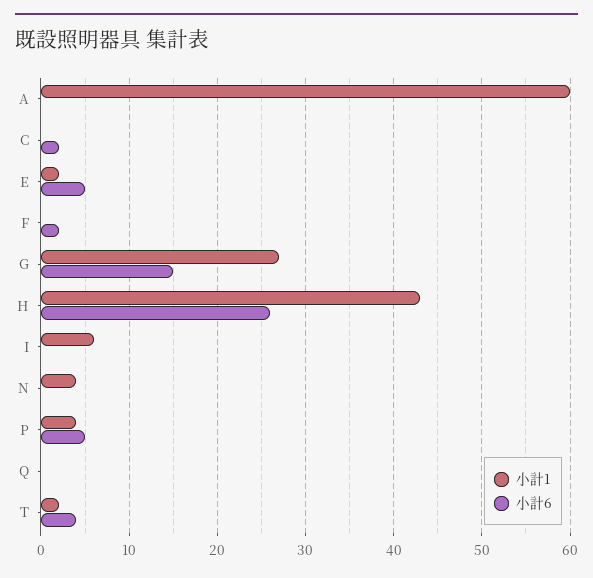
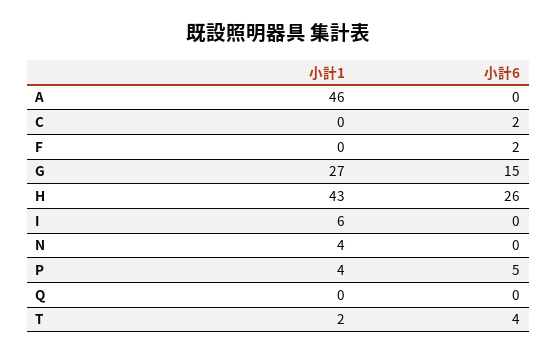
小計1, A: 60 -> 46
小計1, E: 2 -> none
小計6, E: 5 -> none

